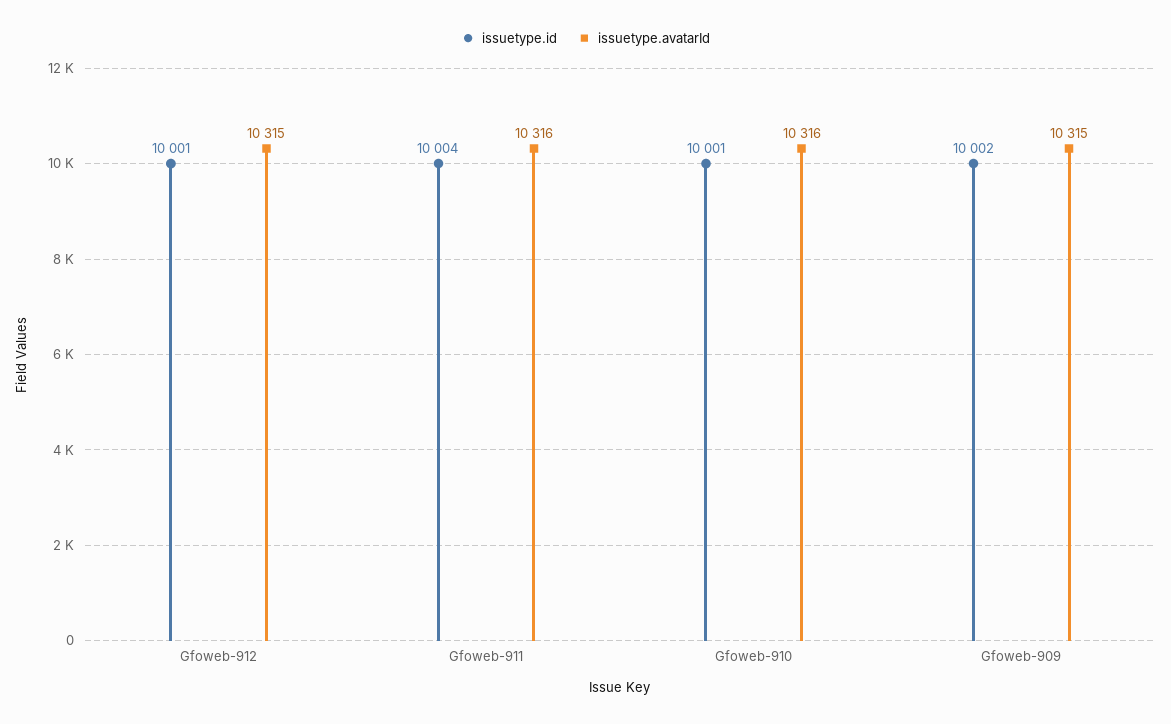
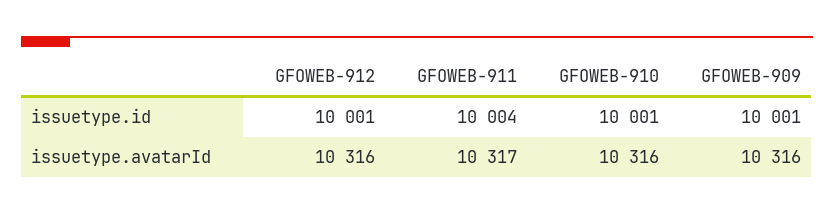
issuetype.avatarId, Gfoweb-912: 10315 -> 10316
issuetype.avatarId, Gfoweb-911: 10316 -> 10317
issuetype.id, Gfoweb-909: 10002 -> 10001
issuetype.avatarId, Gfoweb-909: 10315 -> 10316

